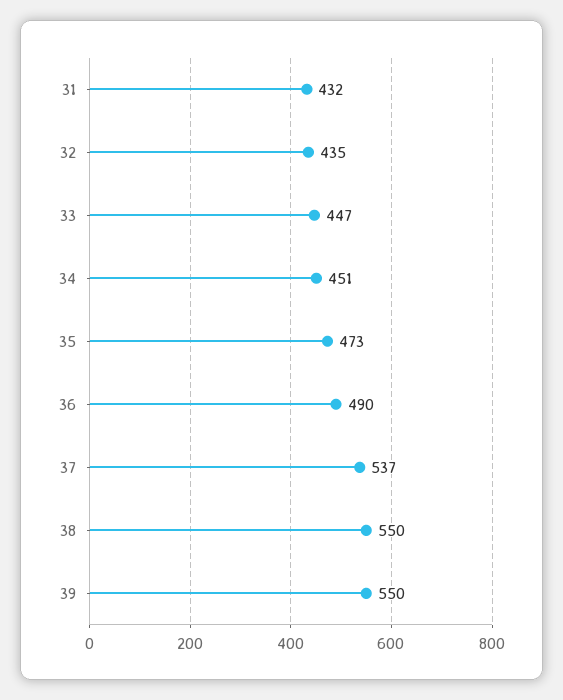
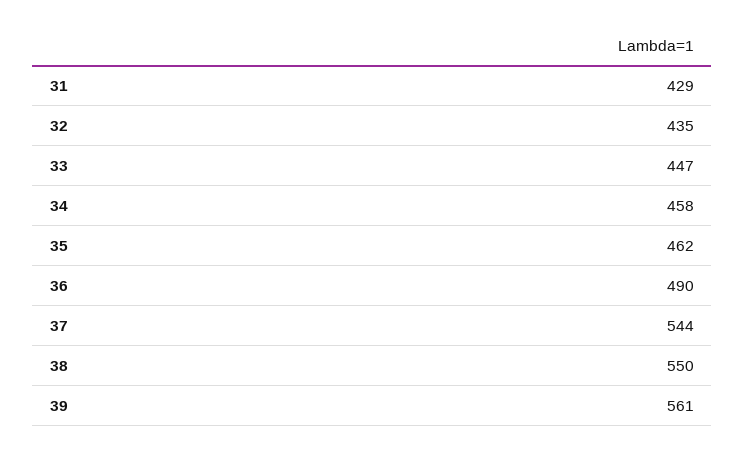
31: 432 -> 429
34: 451 -> 458
35: 473 -> 462
37: 537 -> 544
39: 550 -> 561

